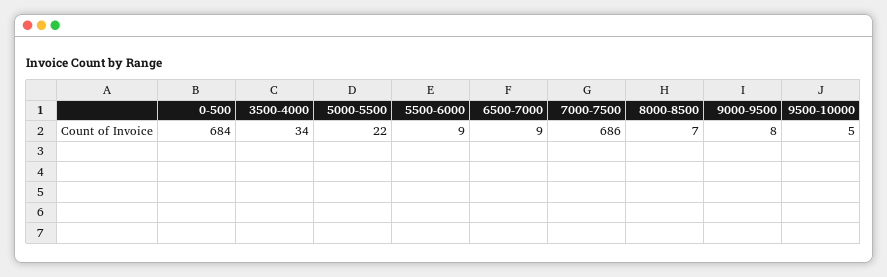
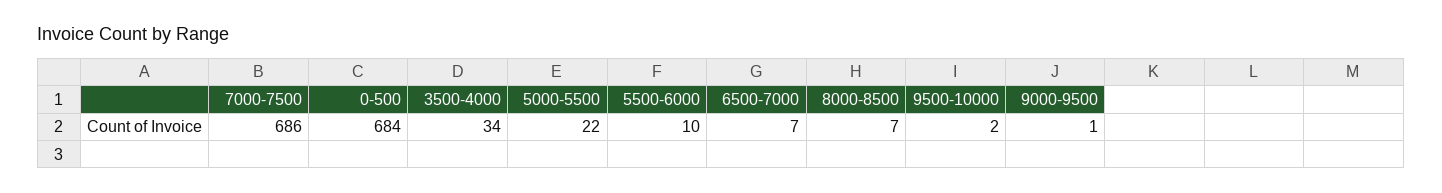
5500-6000: 9 -> 10
6500-7000: 9 -> 7
9000-9500: 8 -> 1
9500-10000: 5 -> 2

